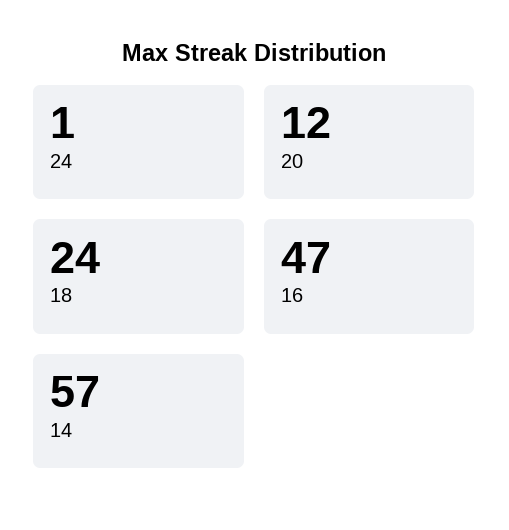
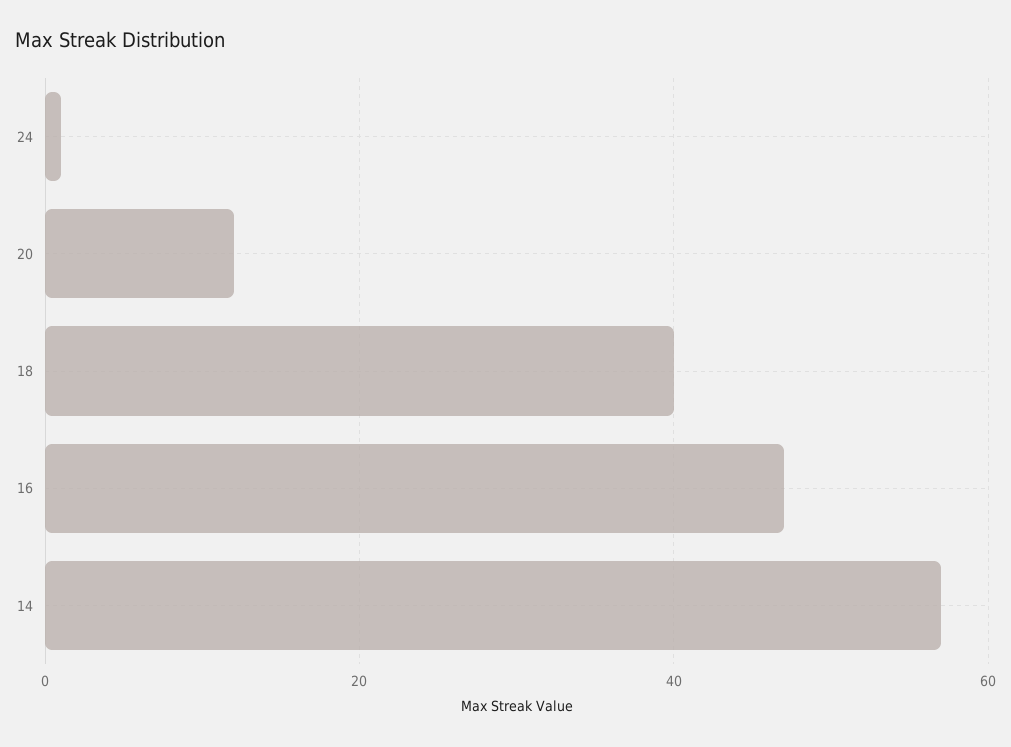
18: 24 -> 40

